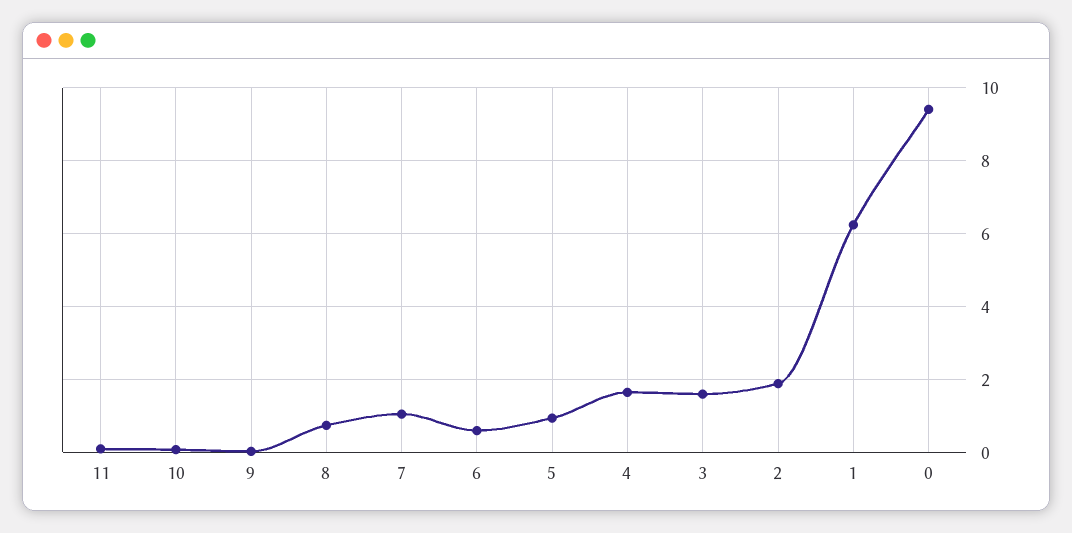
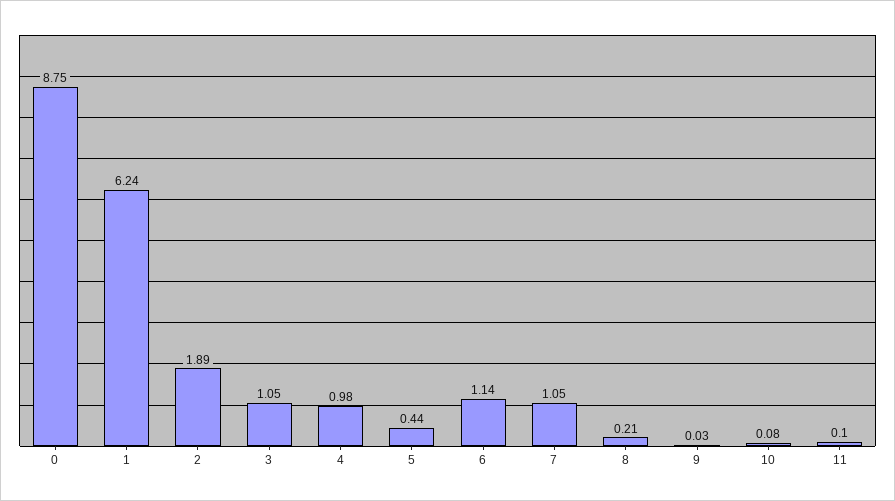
8: 0.8 -> 0.21
6: 0.6 -> 1.14
5: 1 -> 0.44
4: 1.6 -> 0.98
3: 1.6 -> 1.05
0: 9.4 -> 8.75

